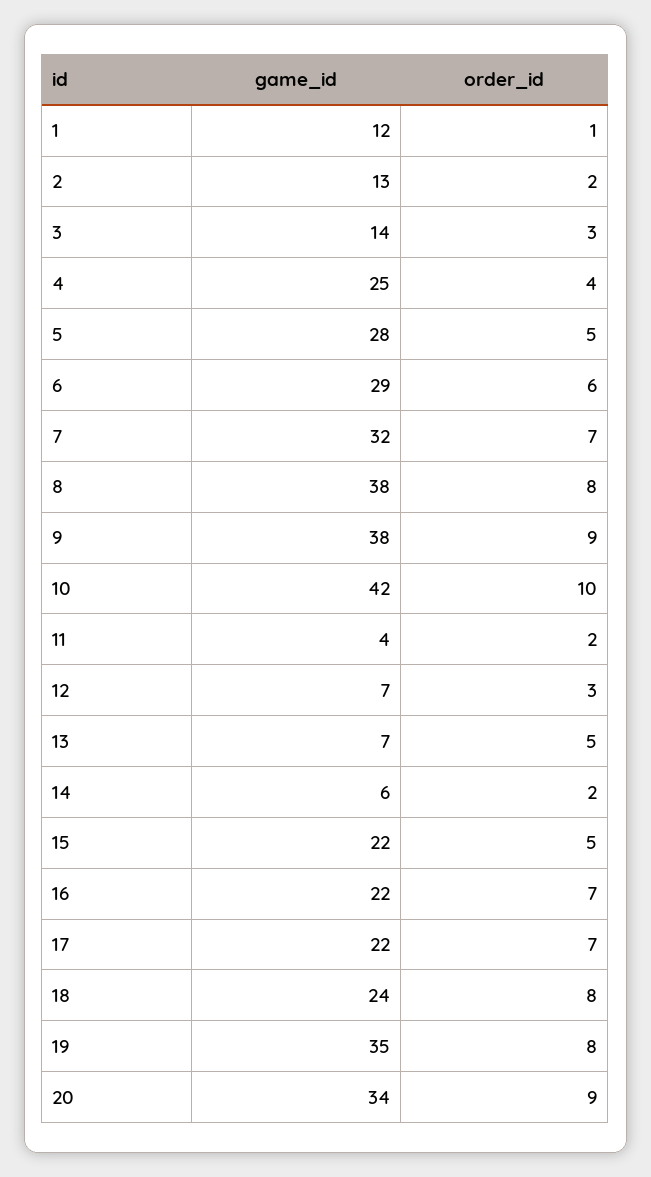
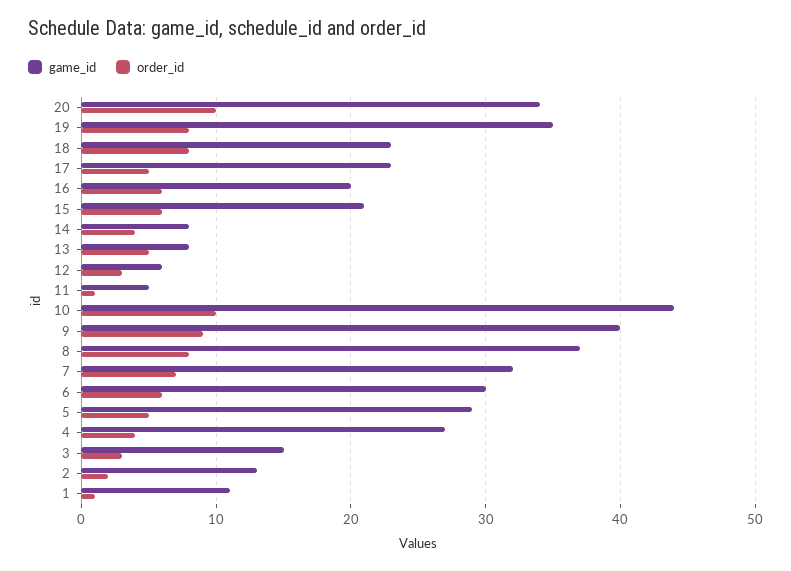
game_id, 1: 12 -> 11
game_id, 3: 14 -> 15
game_id, 4: 25 -> 27
game_id, 5: 28 -> 29
game_id, 6: 29 -> 30
game_id, 8: 38 -> 37
game_id, 9: 38 -> 40
game_id, 10: 42 -> 44
game_id, 11: 4 -> 5
order_id, 11: 2 -> 1
game_id, 12: 7 -> 6
game_id, 13: 7 -> 8
game_id, 14: 6 -> 8
order_id, 14: 2 -> 4
game_id, 15: 22 -> 21
order_id, 15: 5 -> 6
game_id, 16: 22 -> 20
order_id, 16: 7 -> 6
game_id, 17: 22 -> 23
order_id, 17: 7 -> 5
game_id, 18: 24 -> 23
order_id, 20: 9 -> 10

